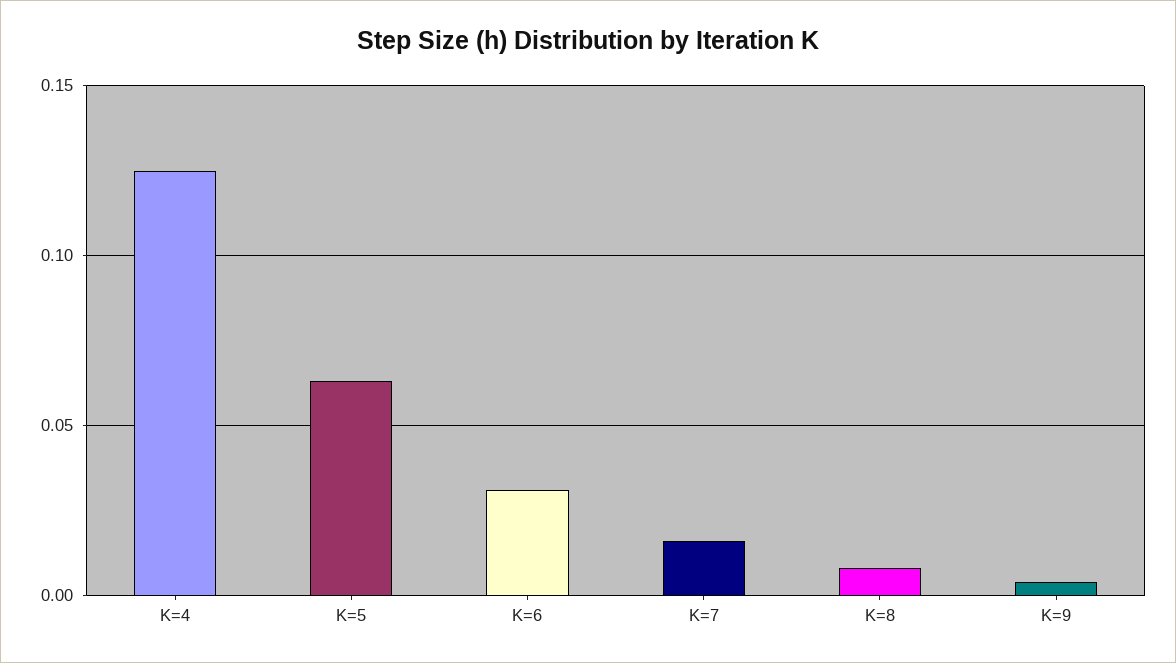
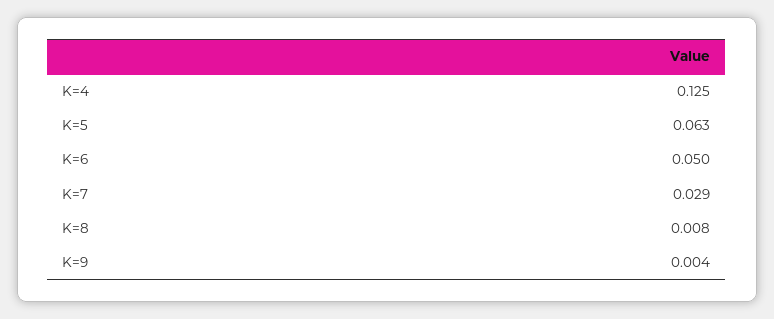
K=6: 0.03 -> 0.05
K=7: 0.015 -> 0.029

